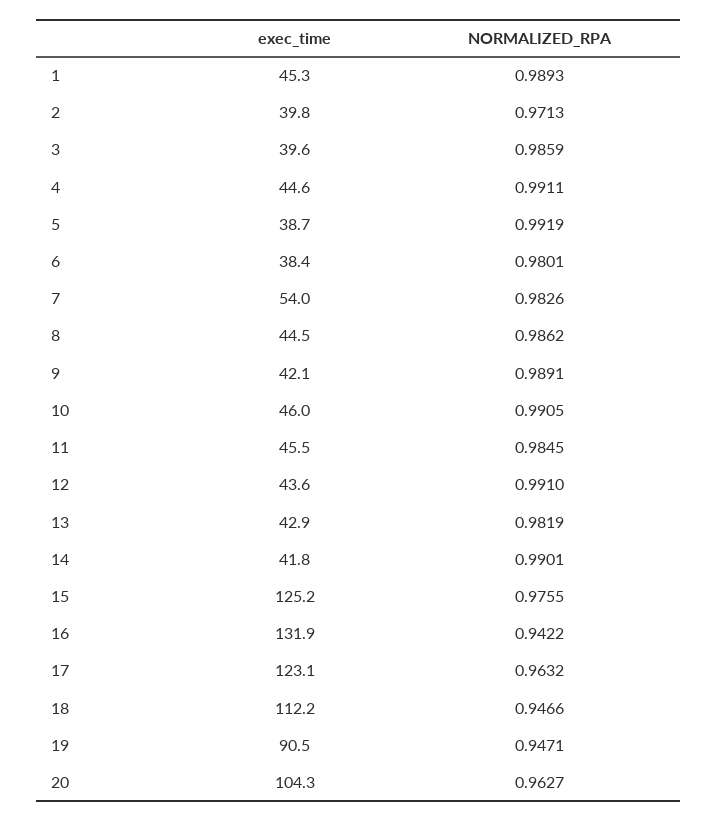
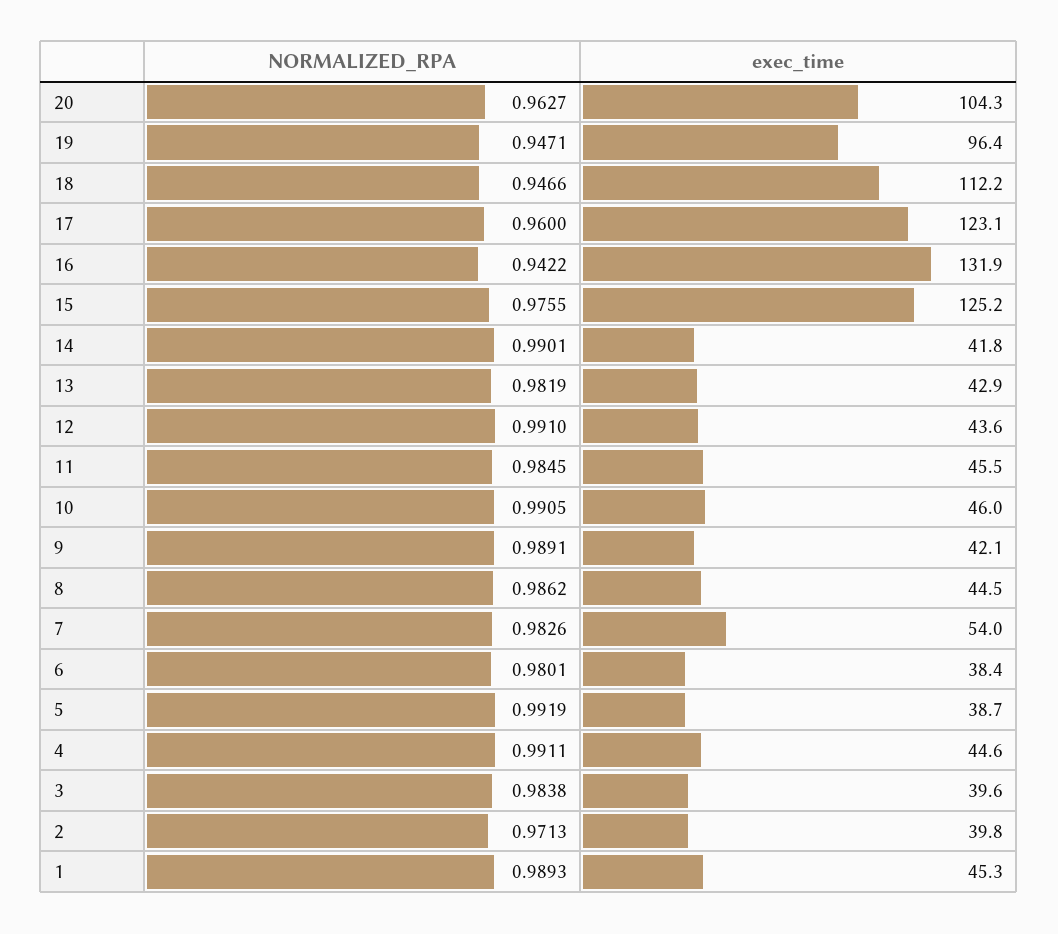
NORMALIZED_RPA, 3: 0.9859 -> 0.9838
NORMALIZED_RPA, 17: 0.9632 -> 0.96
exec_time, 19: 90.5 -> 96.4

